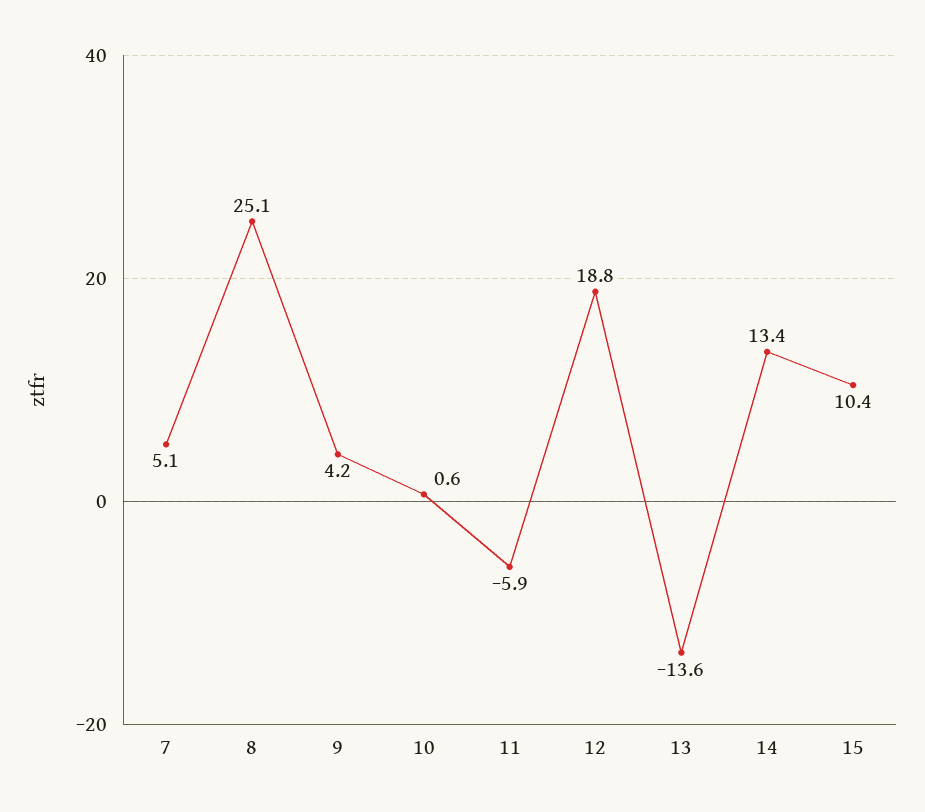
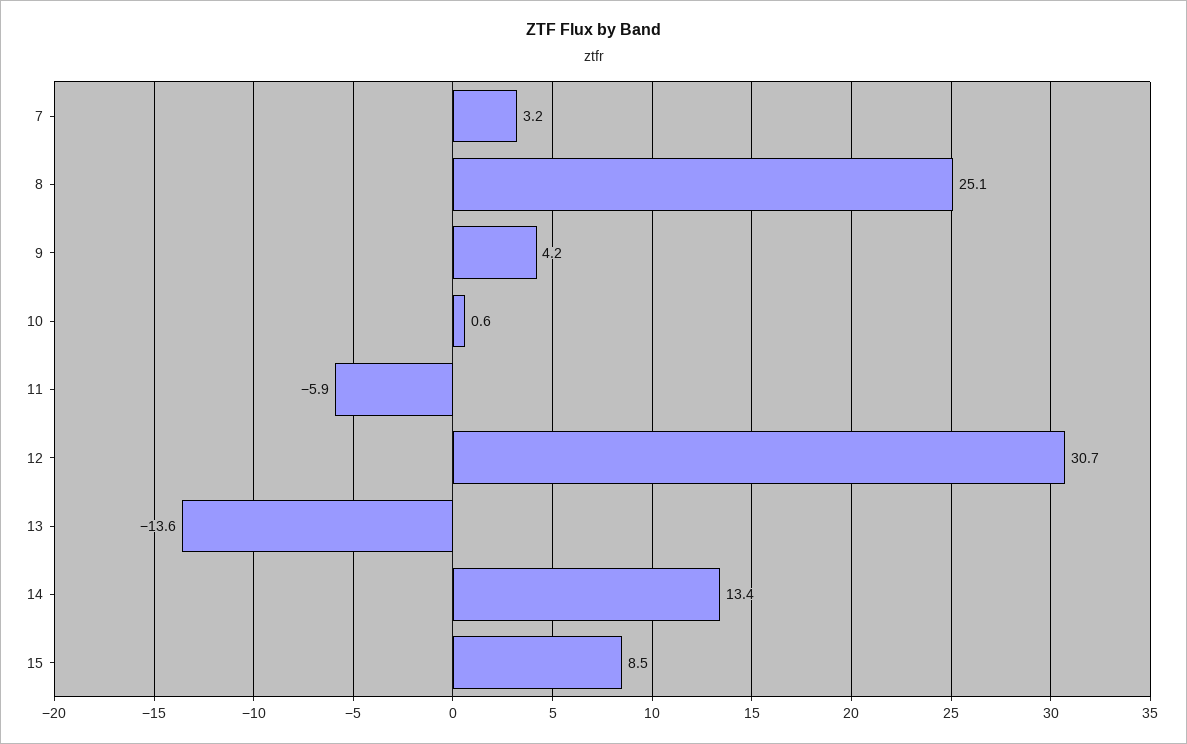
7: 5.1 -> 3.2
12: 18.8 -> 30.7
15: 10.4 -> 8.5

